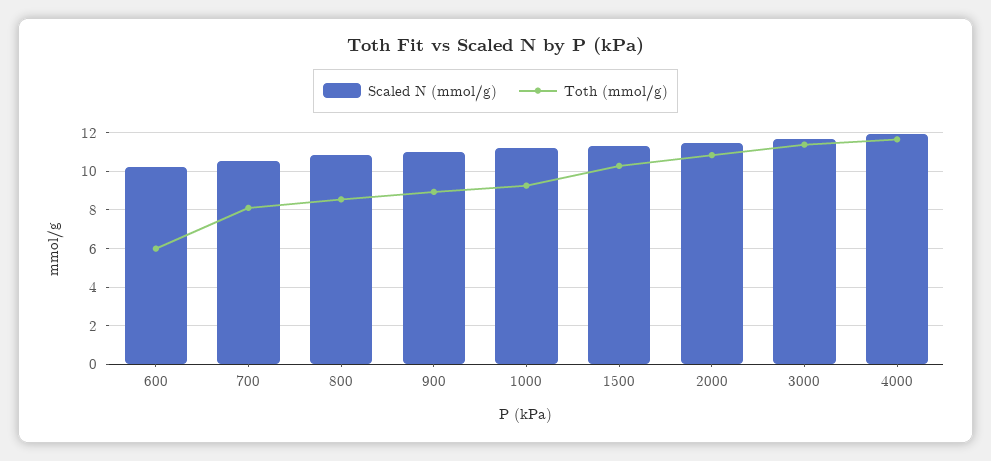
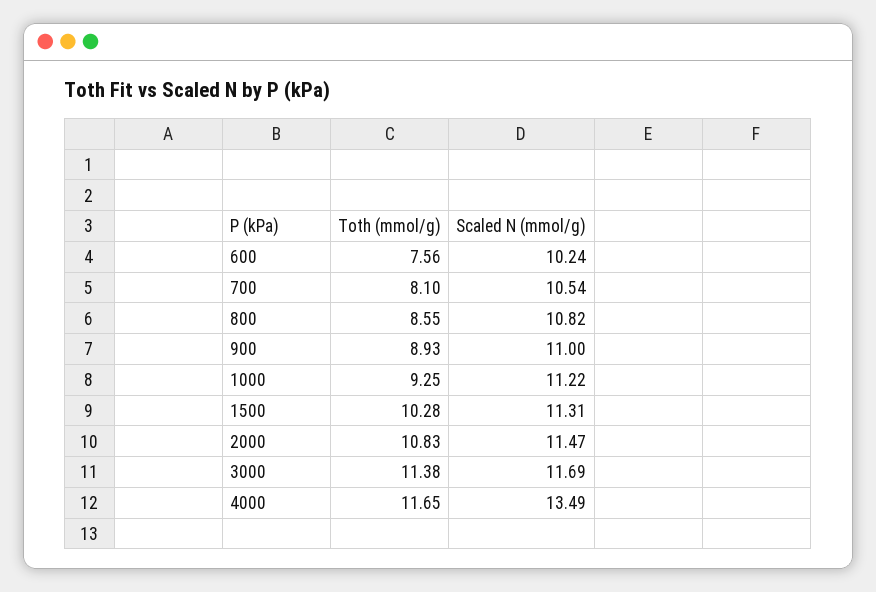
Toth (mmol/g), 600: 6 -> 7.56
Scaled N (mmol/g), 4000: 12 -> 13.49

